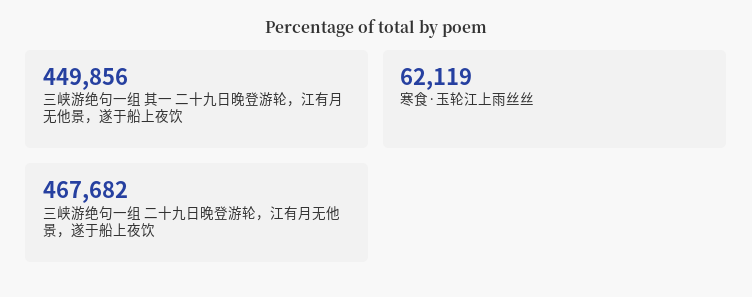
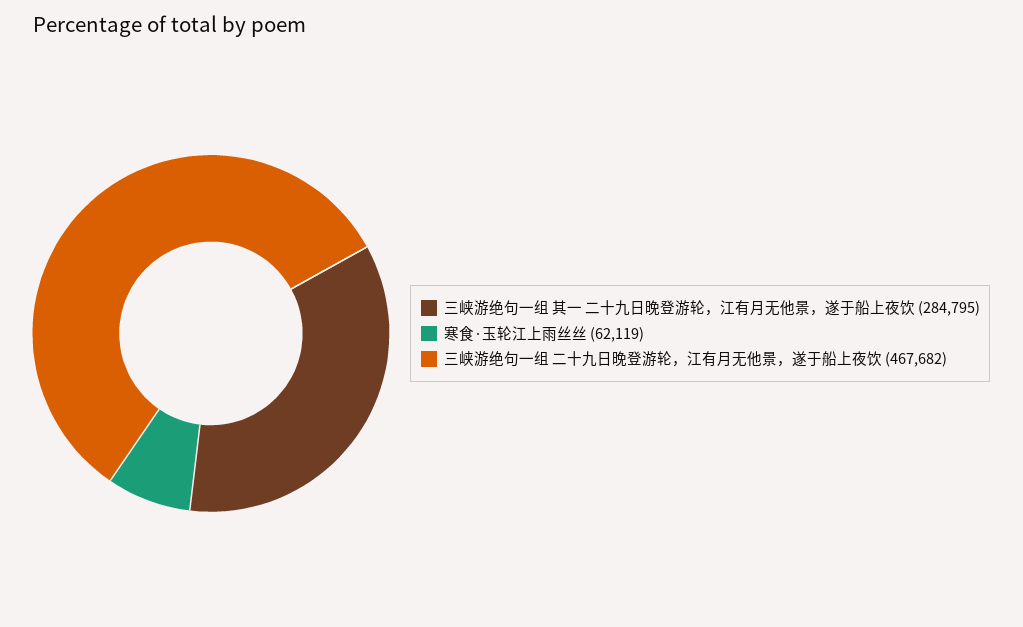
三峡游绝句一组 其一 二十九日晚登游轮，江有月无他景，遂于船上夜饮: 449856 -> 284795

